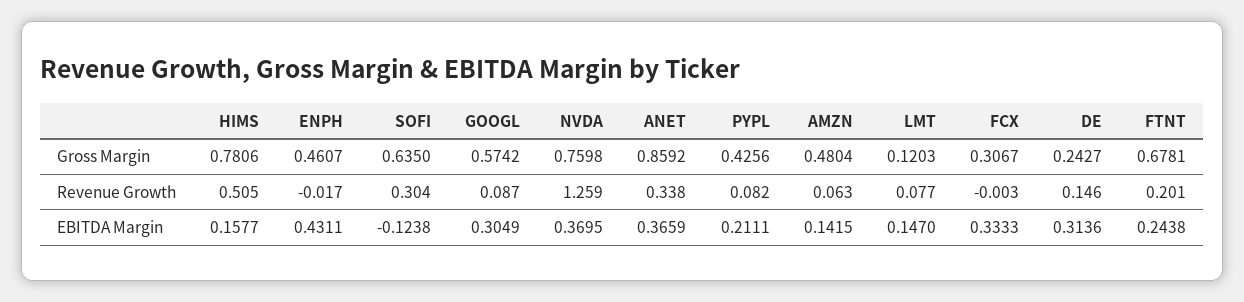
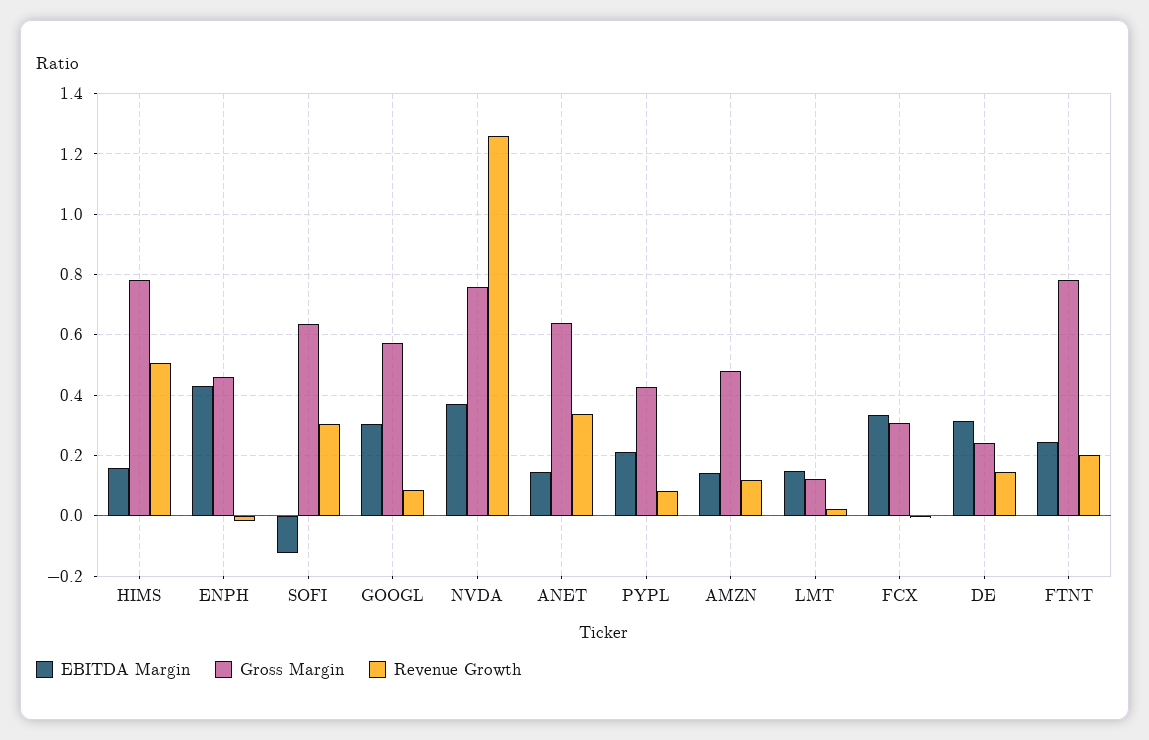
Gross Margin, ANET: 0.8592 -> 0.64
Gross Margin, FTNT: 0.6781 -> 0.78
Revenue Growth, AMZN: 0.063 -> 0.12
Revenue Growth, LMT: 0.077 -> 0.02
EBITDA Margin, ANET: 0.3659 -> 0.14

